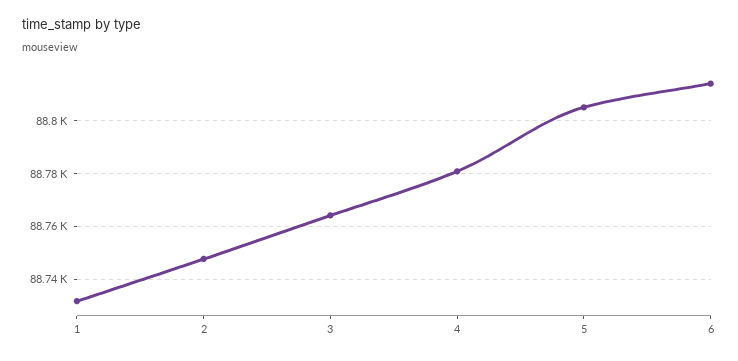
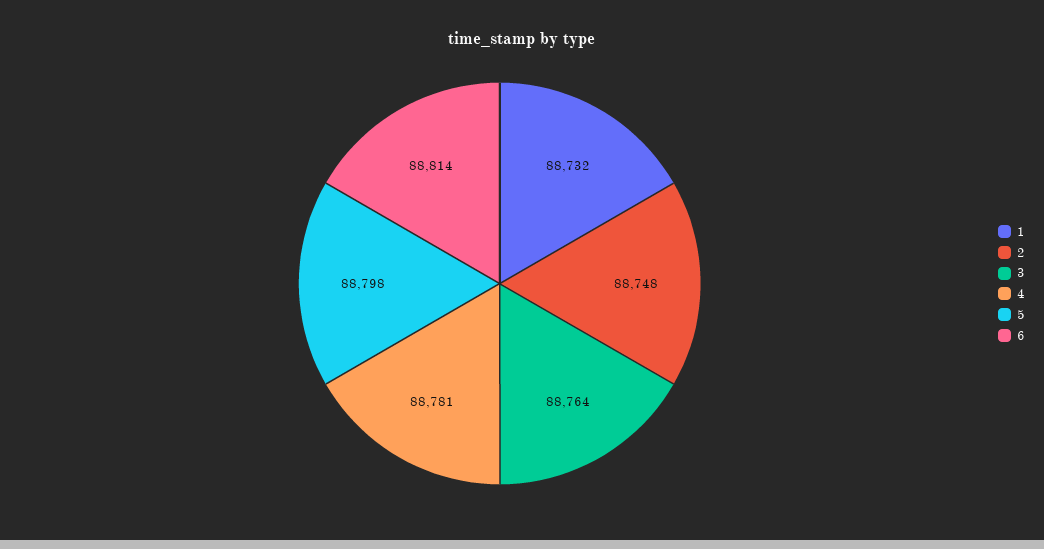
5: 88805 -> 88798

